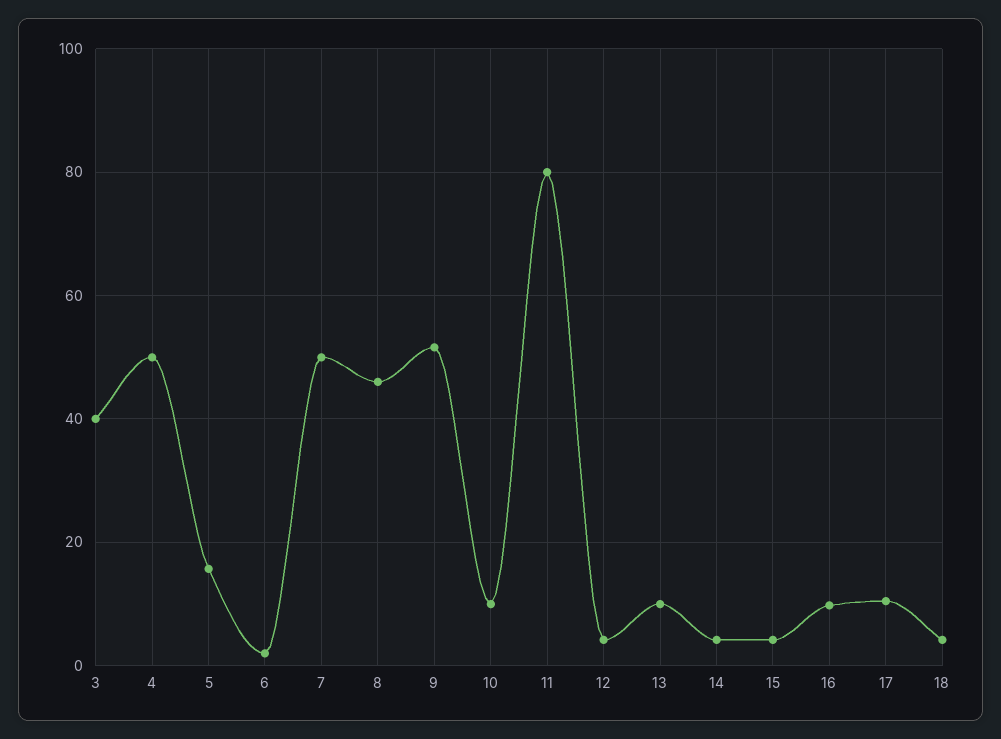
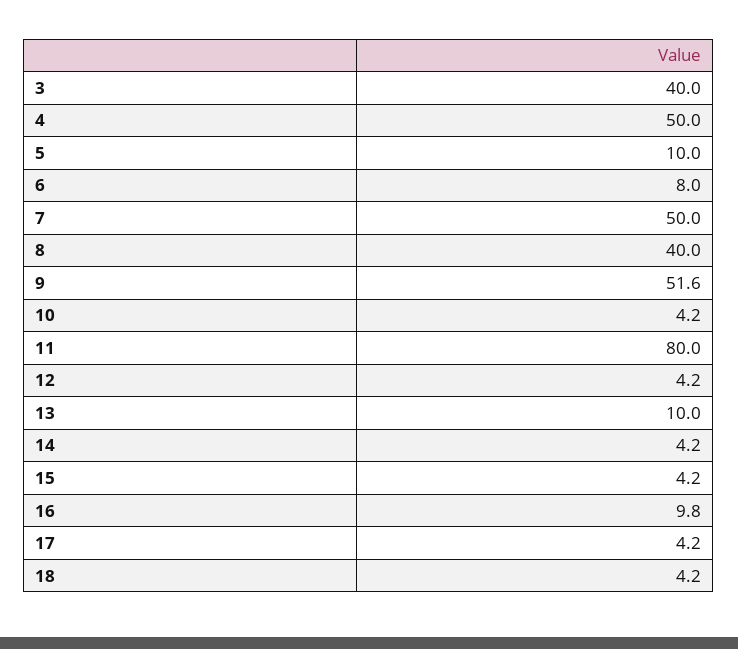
5: 16 -> 10
6: 2 -> 8
8: 46 -> 40
10: 10 -> 4.2
17: 10 -> 4.2

